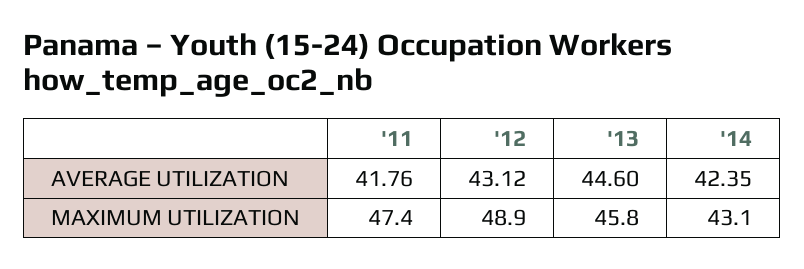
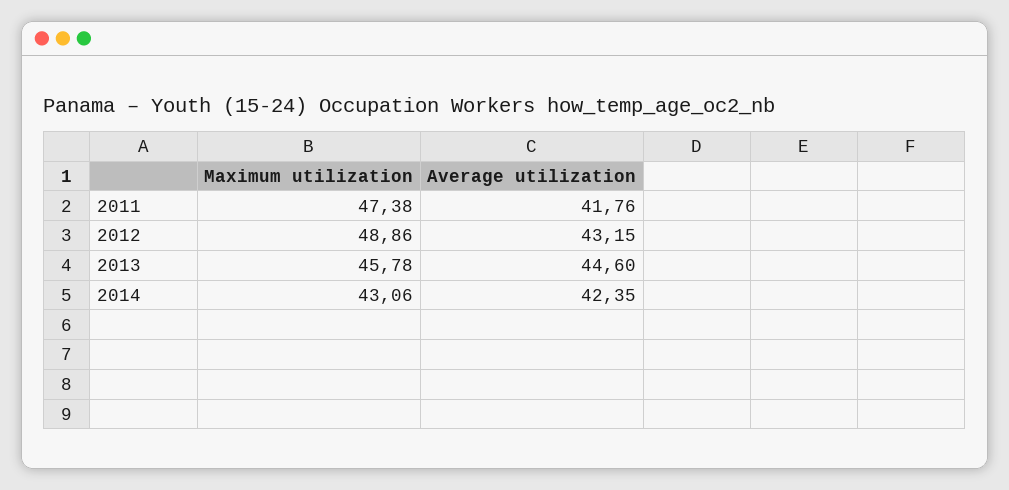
'12, AVERAGE UTILIZATION: 43.12 -> 43.15

